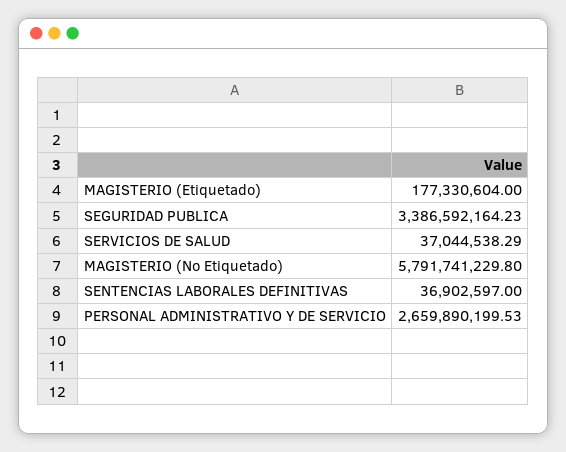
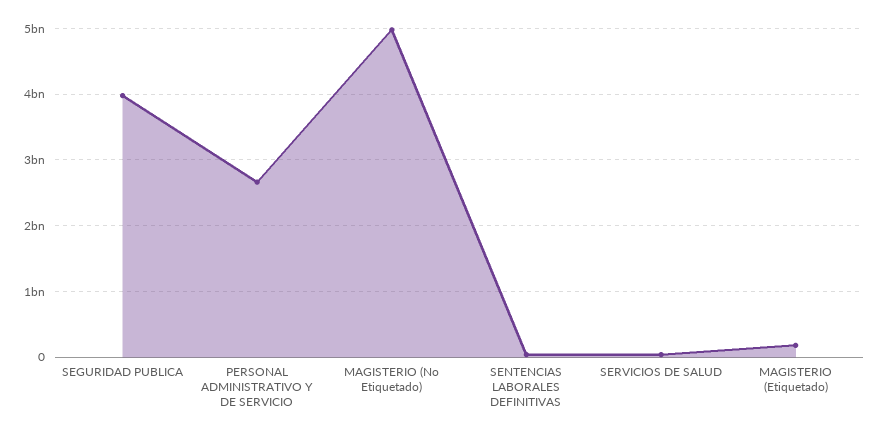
SEGURIDAD PUBLICA: 3386592164.23 -> 4000000000
MAGISTERIO (No Etiquetado): 5791741229.8 -> 5000000000

